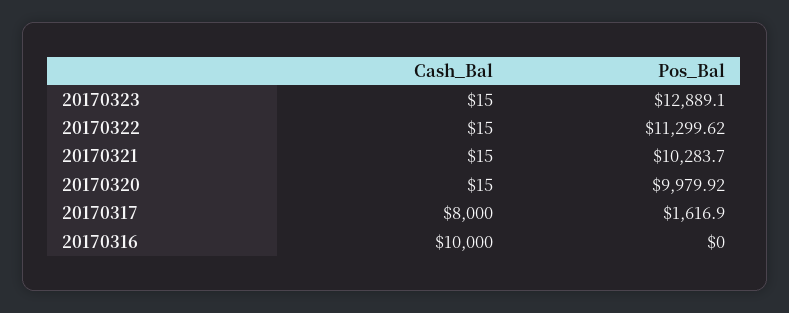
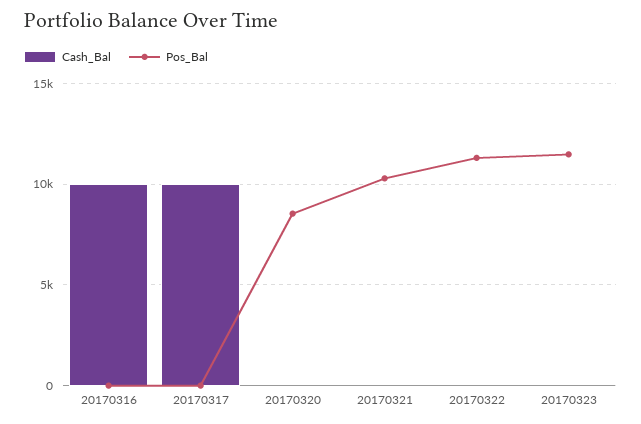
Pos_Bal, 20170323: 12889.1 -> 11500
Pos_Bal, 20170320: 9979.92 -> 8500
Cash_Bal, 20170317: 8000 -> 10000
Pos_Bal, 20170317: 1616.9 -> 0

